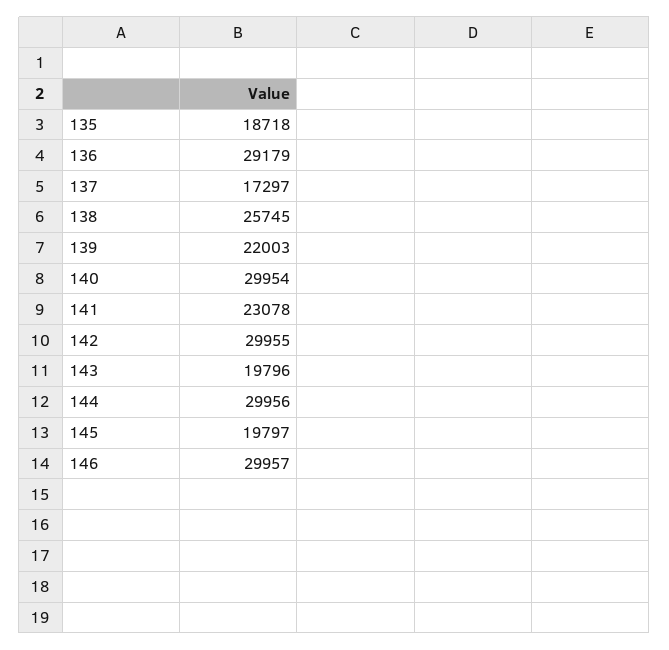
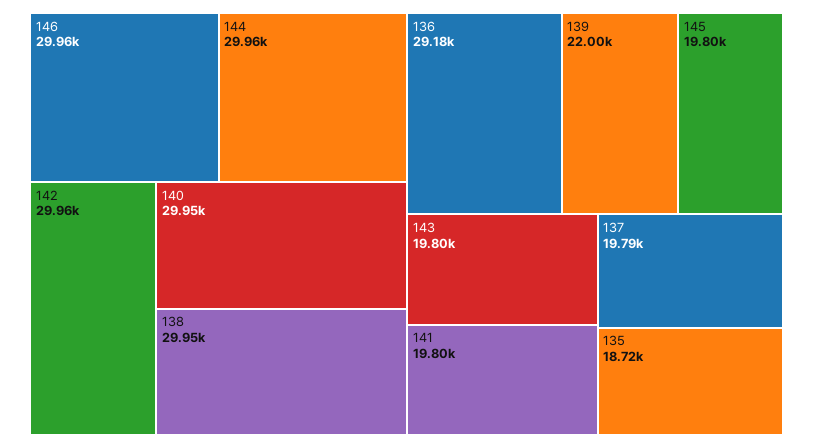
137: 17297 -> 19790
138: 25745 -> 29950
141: 23078 -> 19800

